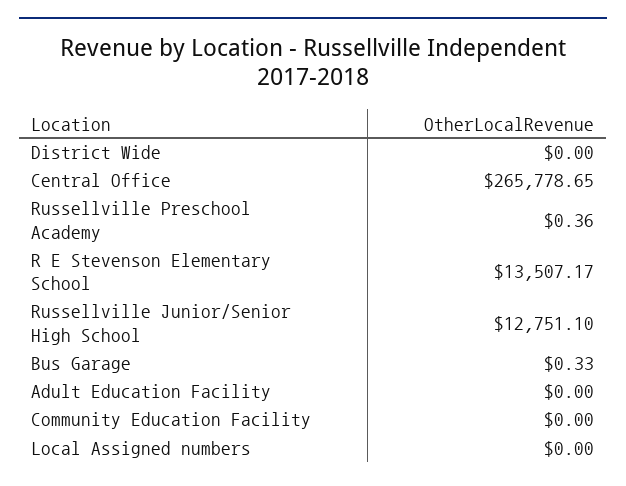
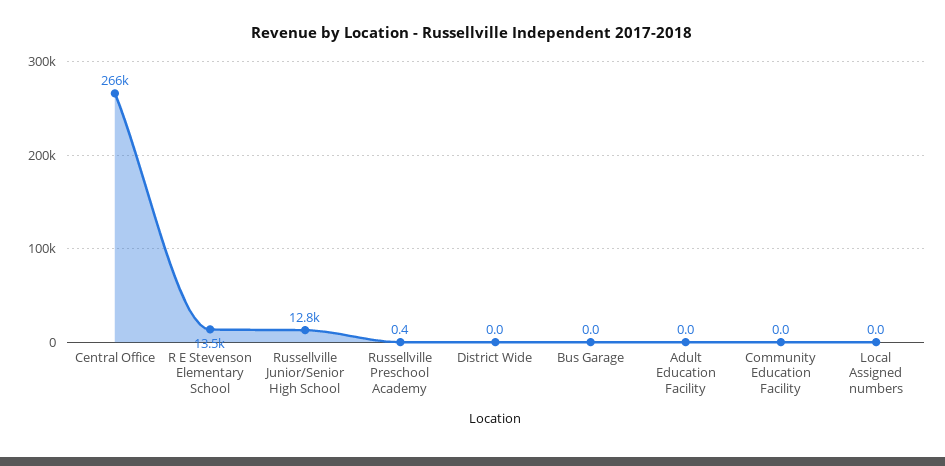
Bus Garage: 0.33 -> 0

